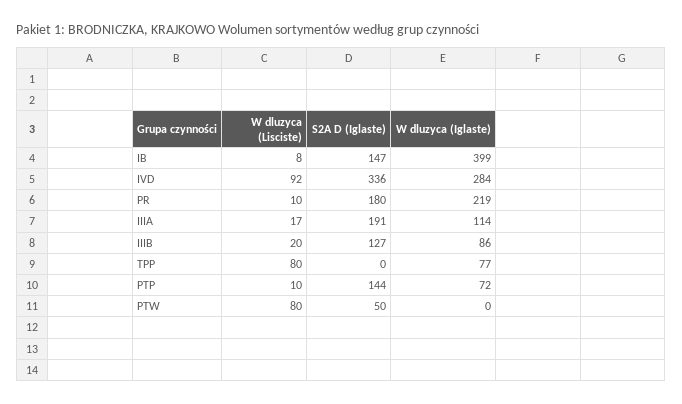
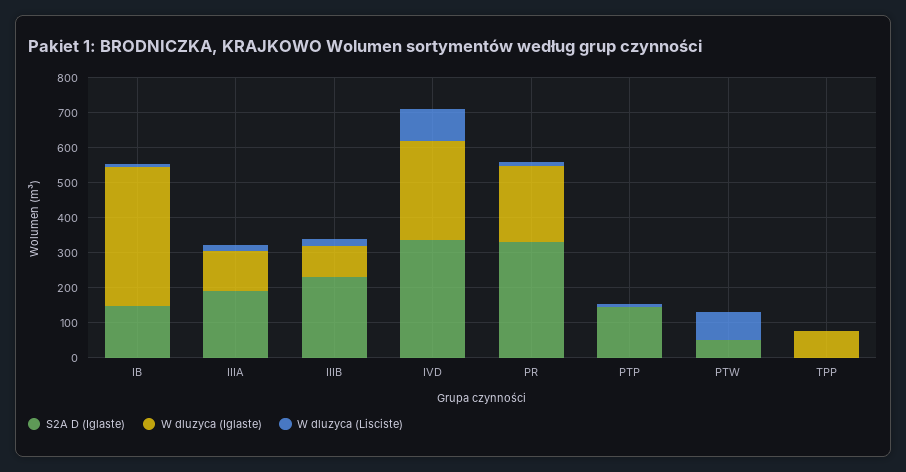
S2A D (Iglaste), PR: 180 -> 325
S2A D (Iglaste), IIIB: 127 -> 225
W dluzyca (Lisciste), TPP: 80 -> 0
W dluzyca (Iglaste), PTP: 72 -> 0

